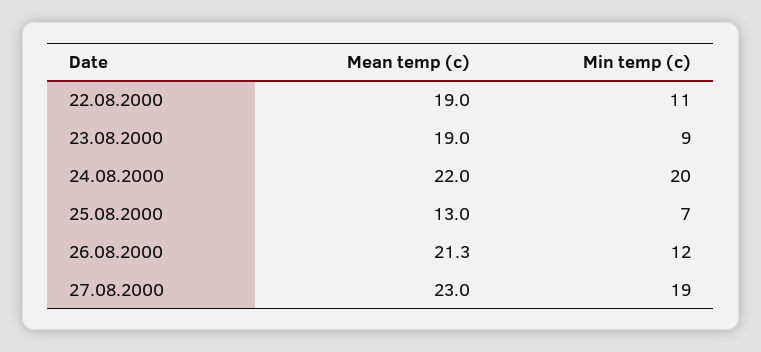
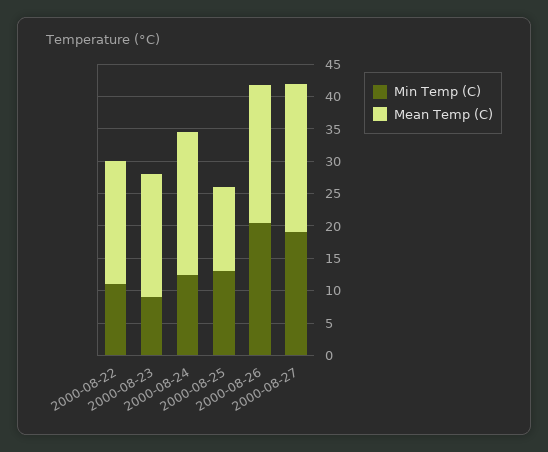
Min temp (c), 24.08.2000: 20 -> 12.5
Min temp (c), 25.08.2000: 7 -> 12.5
Min temp (c), 26.08.2000: 12 -> 20

